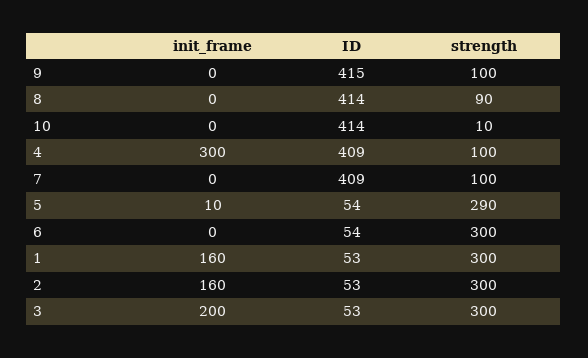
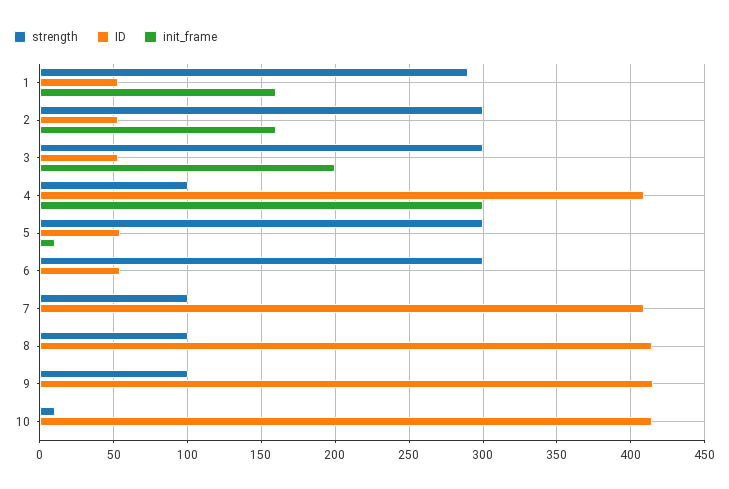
strength, 8: 90 -> 100
strength, 5: 290 -> 300
strength, 1: 300 -> 290

